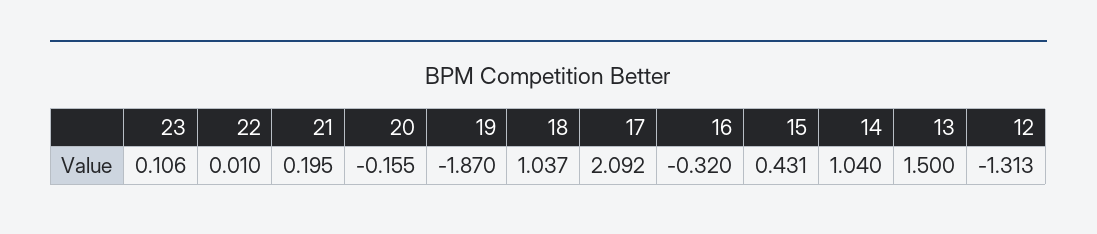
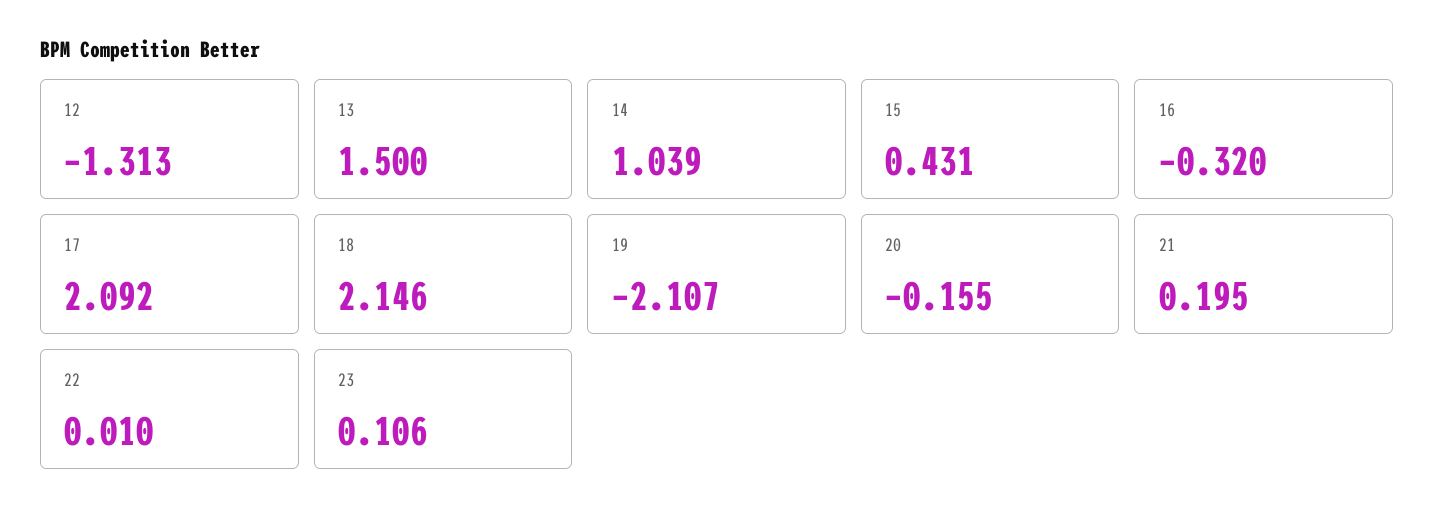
19: -1.87 -> -2.107
18: 1.037 -> 2.146
14: 1.04 -> 1.039

